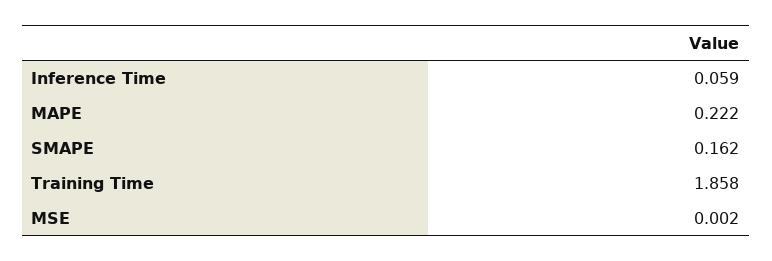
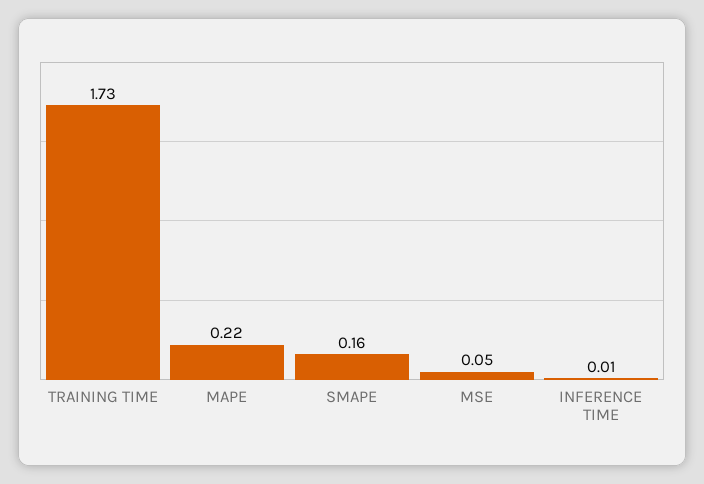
Inference Time: 0.059 -> 0.01
Training Time: 1.858 -> 1.73
MSE: 0.002 -> 0.05

